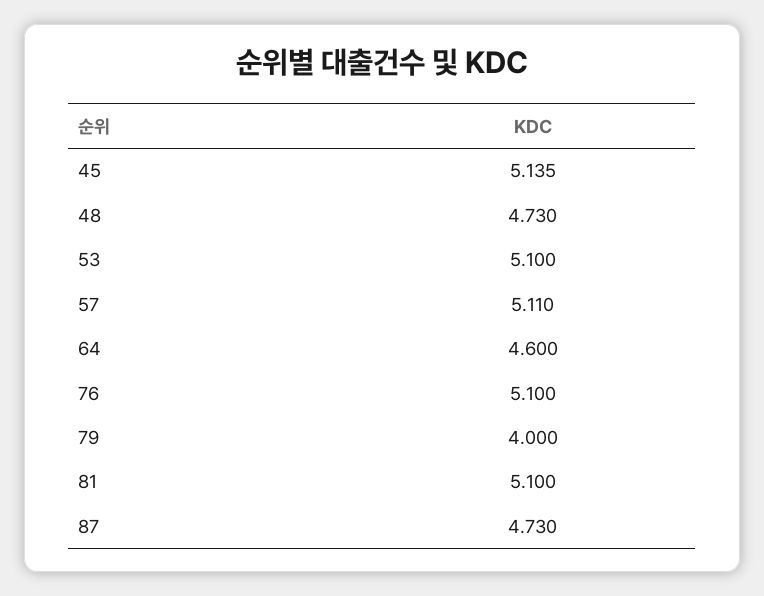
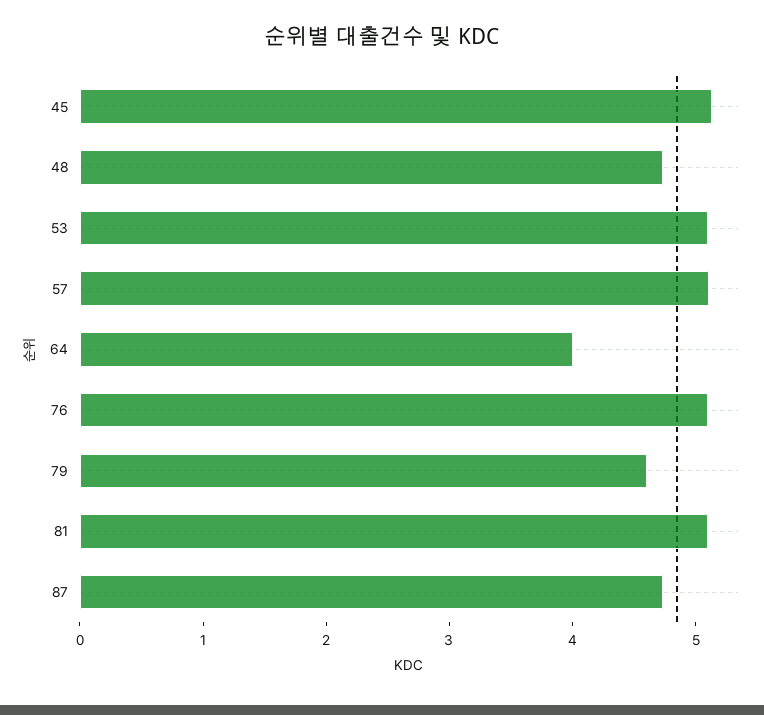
64: 4.6 -> 4
79: 4 -> 4.6

